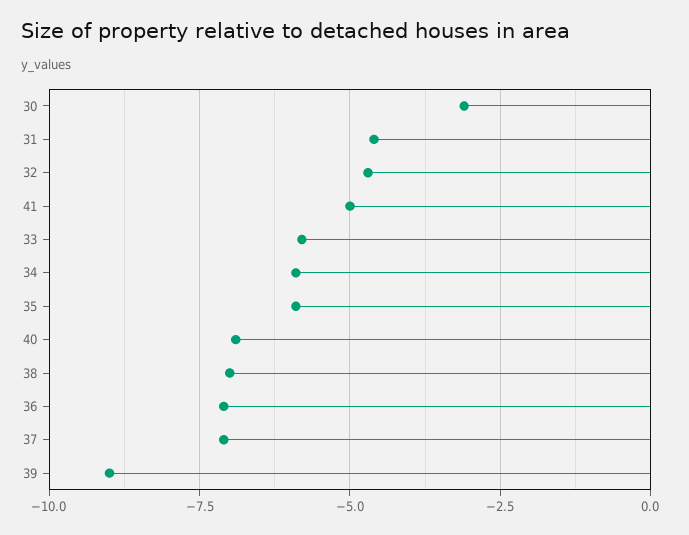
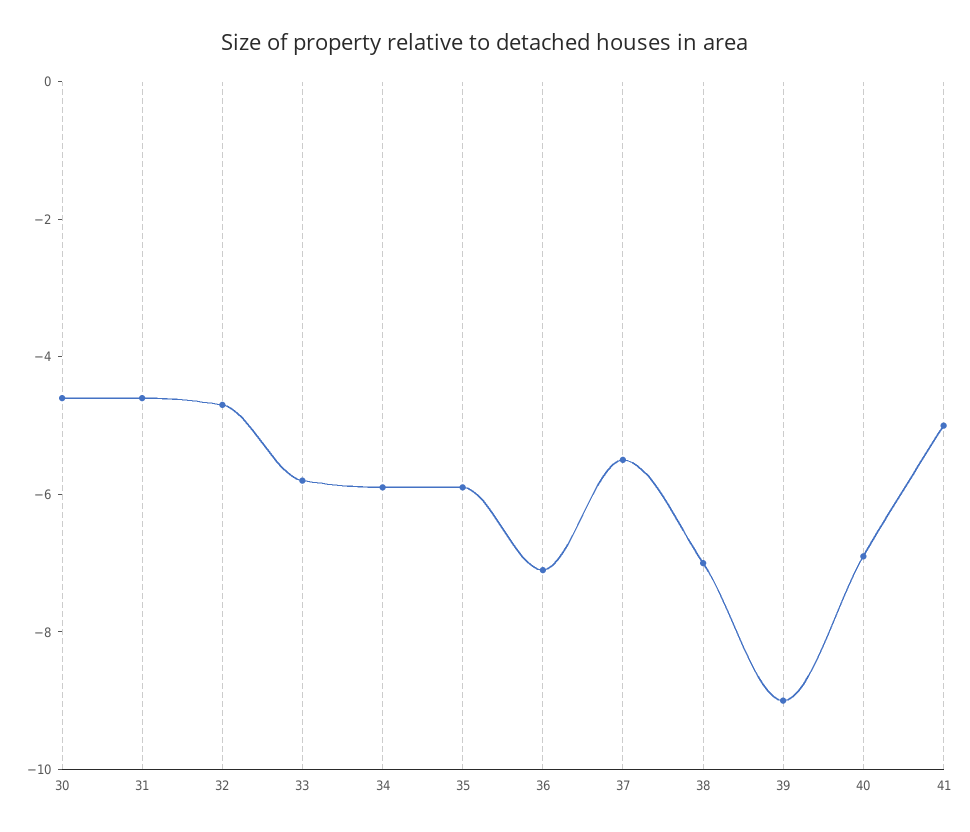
30: -3 -> -4.5
37: -7 -> -5.5

